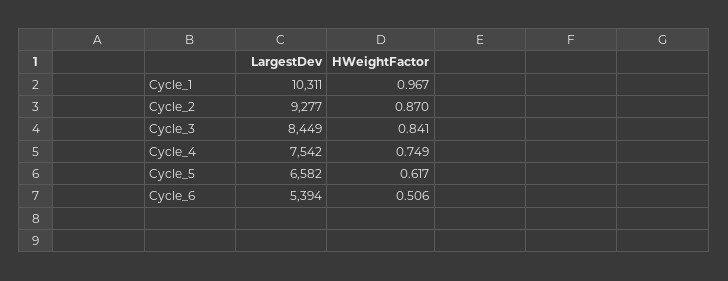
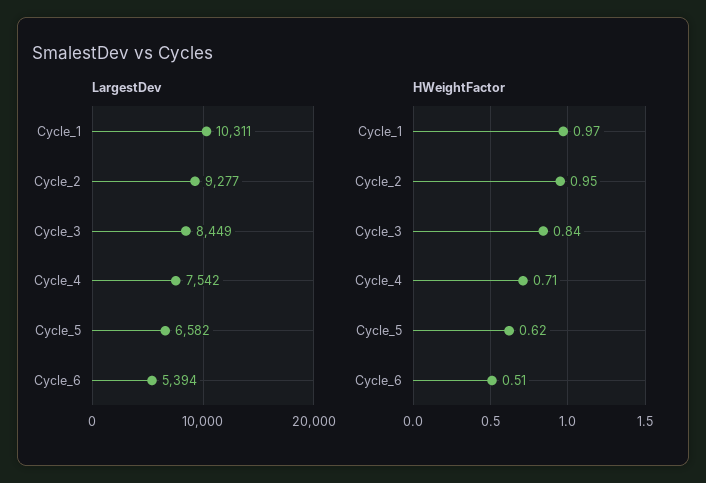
HWeightFactor, Cycle_2: 0.87 -> 0.95
HWeightFactor, Cycle_4: 0.749 -> 0.71

